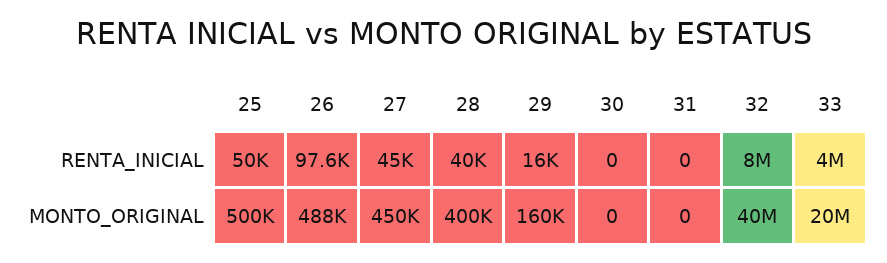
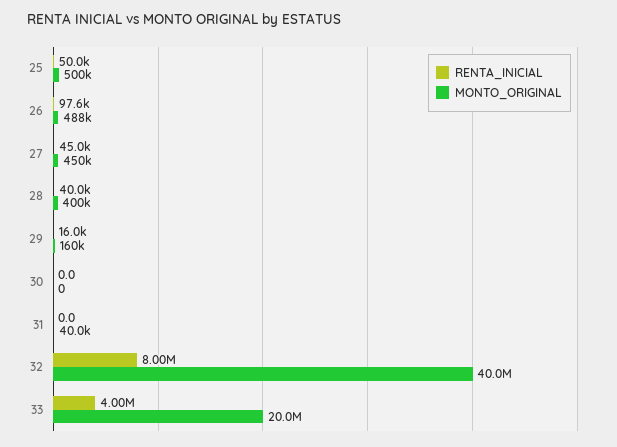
MONTO_ORIGINAL, 31: 0 -> 40000

